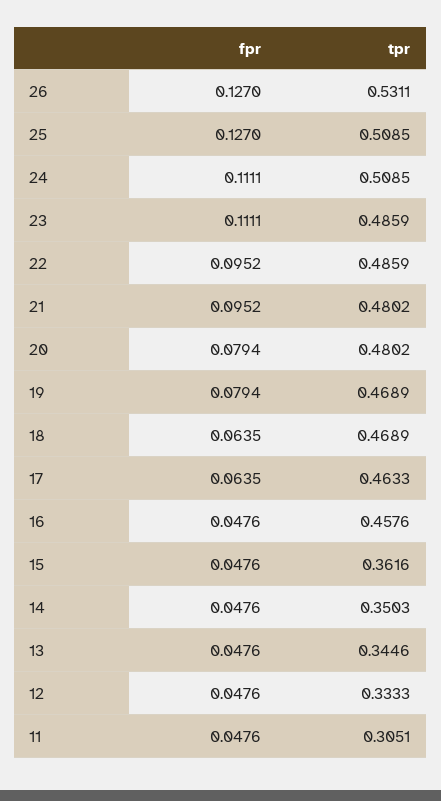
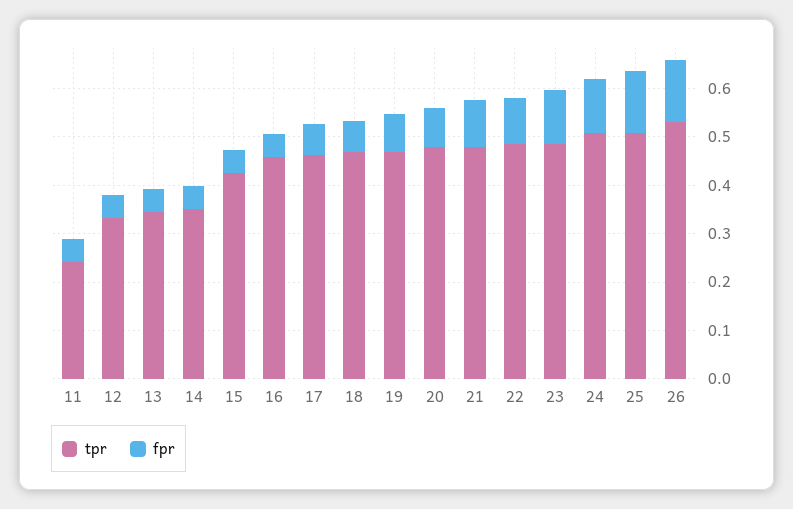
tpr, 15: 0.3616 -> 0.42
tpr, 11: 0.3051 -> 0.24

